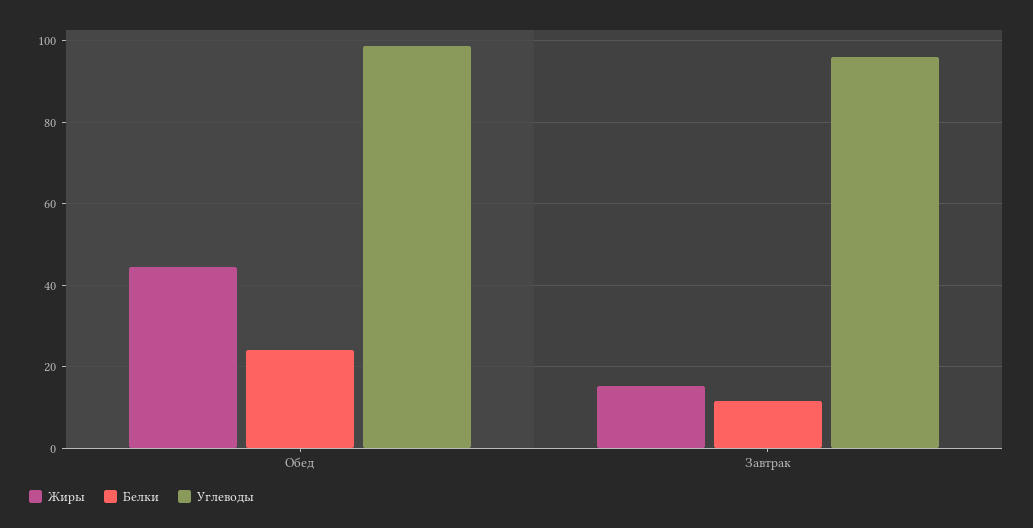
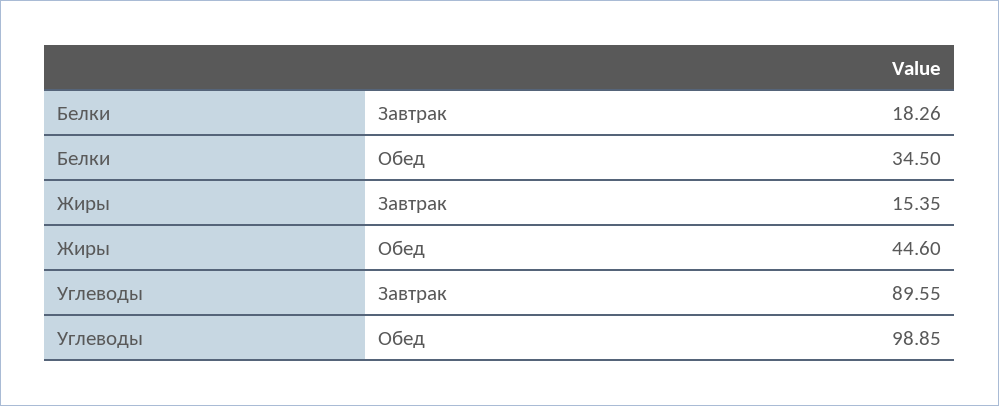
Белки, Обед: 24 -> 34.5
Белки, Завтрак: 12 -> 18.26
Углеводы, Завтрак: 96 -> 89.55

